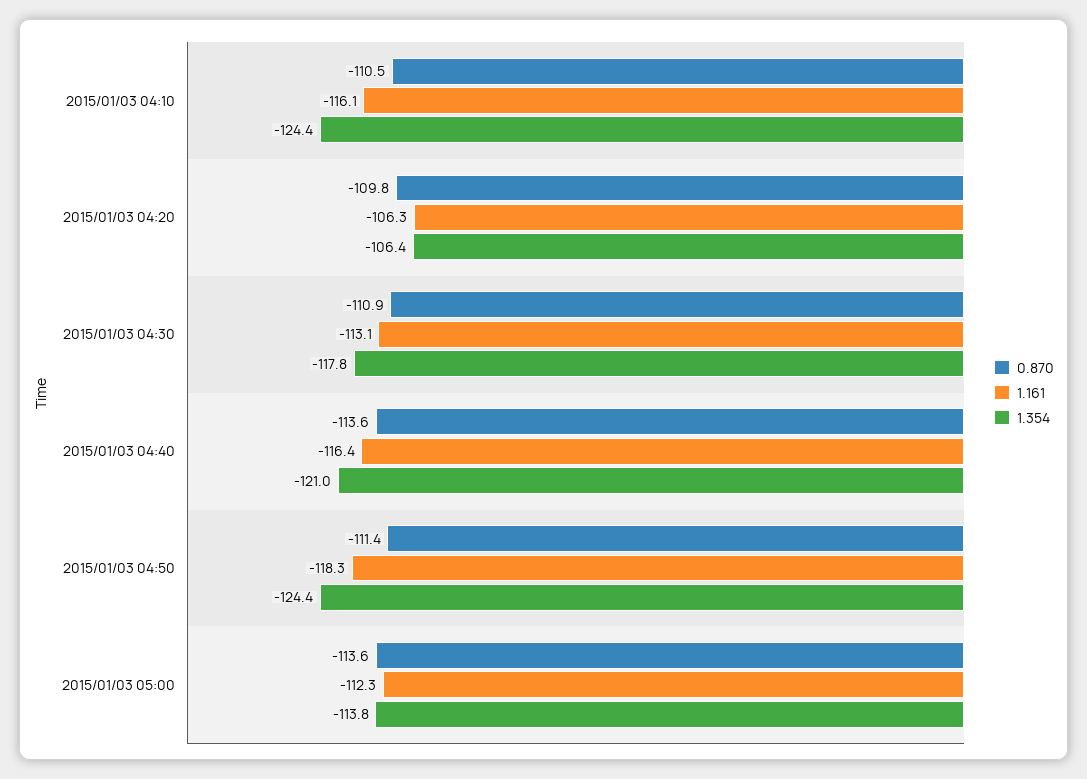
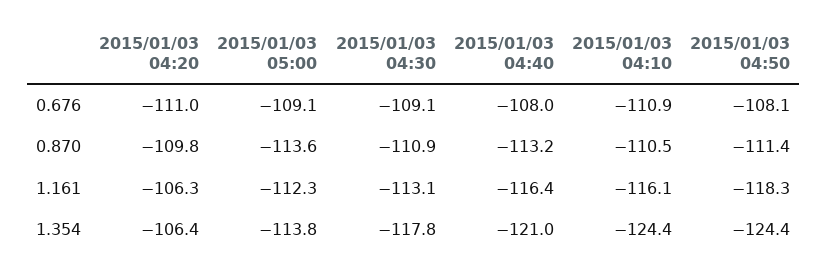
0.870, 2015/01/03 04:40: -113.6 -> -113.2
0.676, 2015/01/03 04:20: none -> -111
0.676, 2015/01/03 05:00: none -> -109.1
0.676, 2015/01/03 04:30: none -> -109.1
0.676, 2015/01/03 04:40: none -> -108
0.676, 2015/01/03 04:10: none -> -110.9
0.676, 2015/01/03 04:50: none -> -108.1

